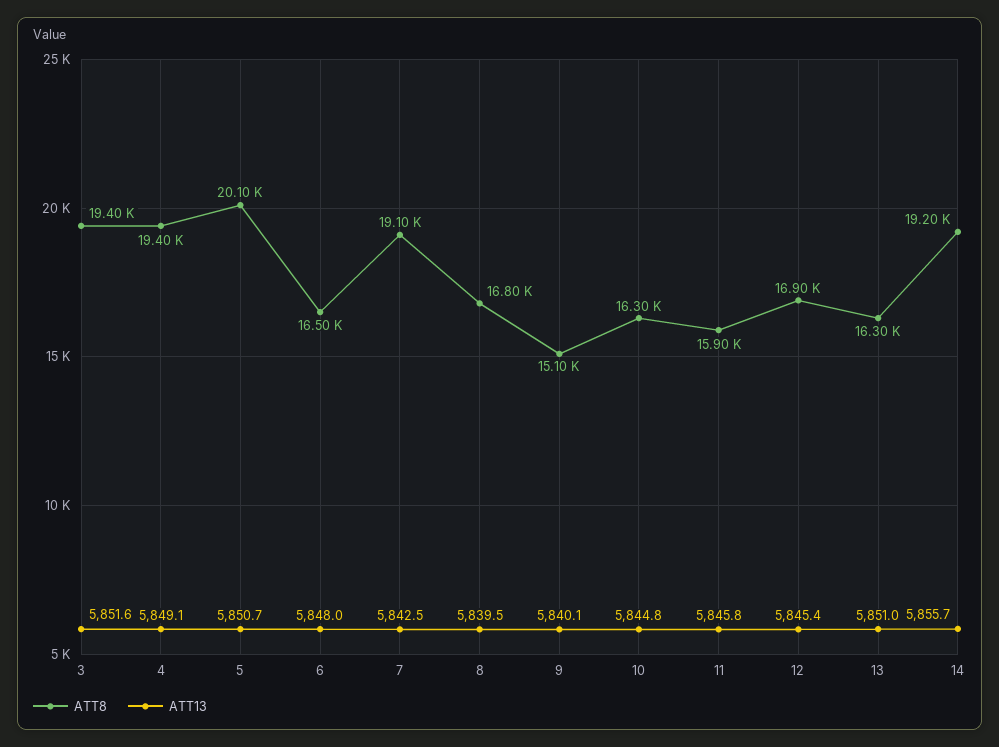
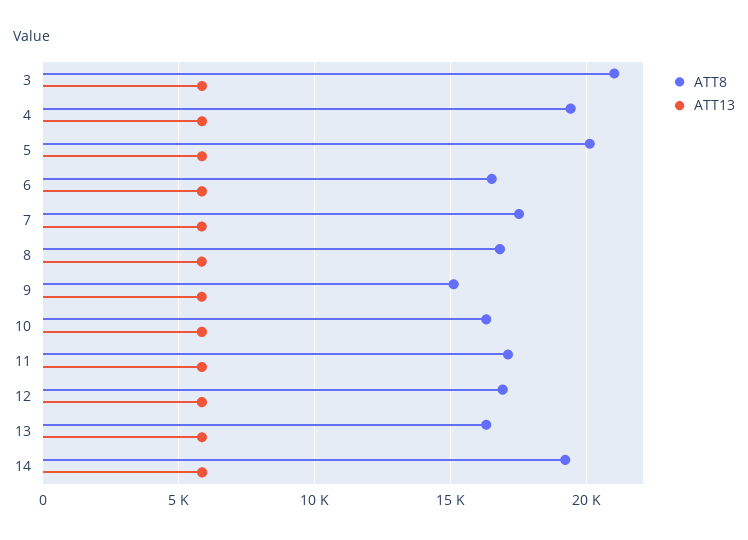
ATT8, 3: 19400 -> 21000
ATT8, 7: 19100 -> 17500
ATT8, 11: 15900 -> 17000

